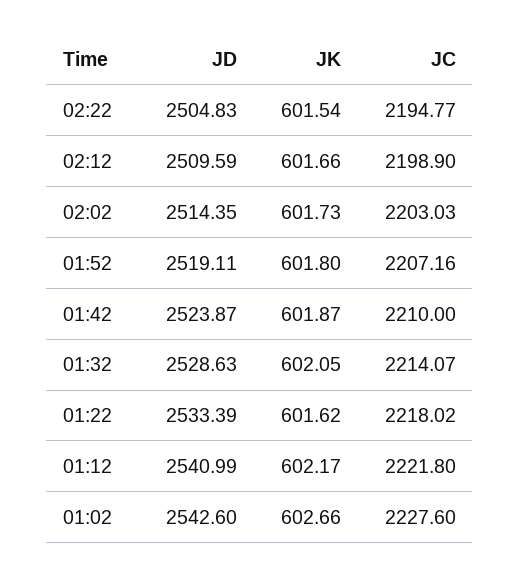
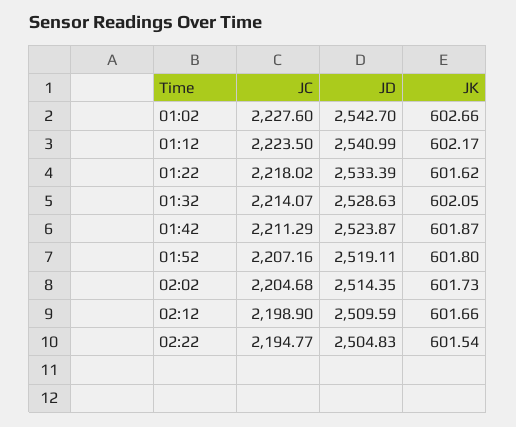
JC, 02:02: 2203.03 -> 2204.68
JC, 01:42: 2210 -> 2211.29
JC, 01:12: 2221.8 -> 2223.5
JD, 01:02: 2542.6 -> 2542.7

